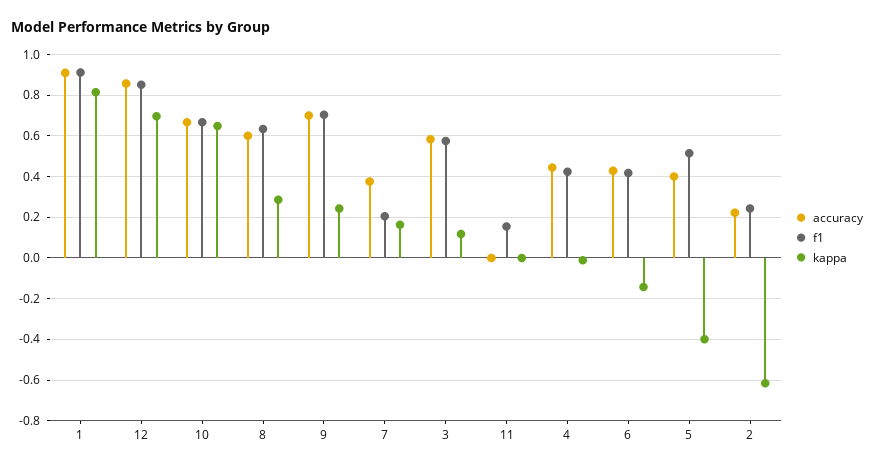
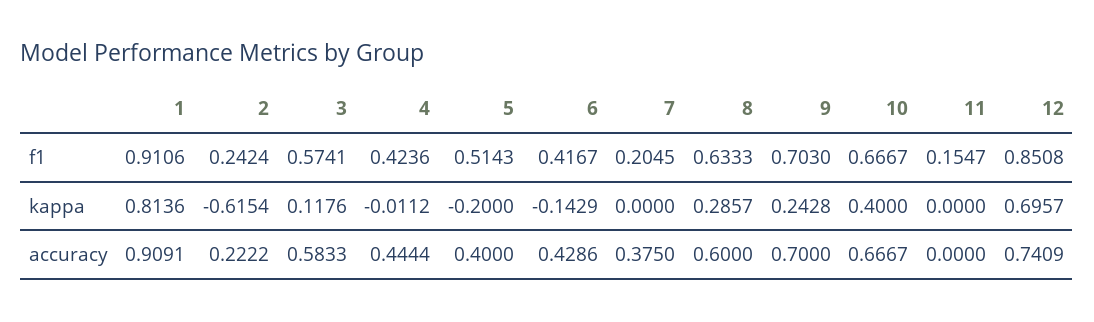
accuracy, 12: 0.85 -> 0.7409
kappa, 10: 0.65 -> 0.4
kappa, 7: 0.15 -> 0
kappa, 5: -0.4 -> -0.2

